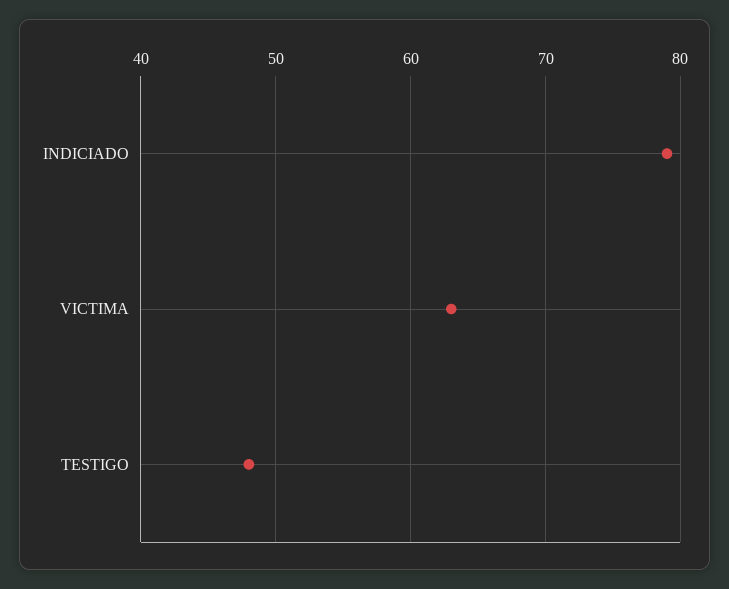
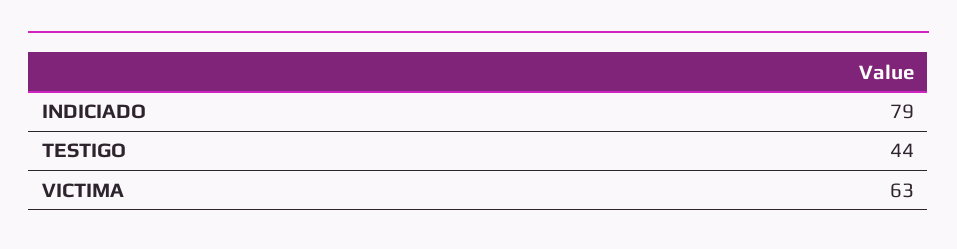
TESTIGO: 48 -> 44

